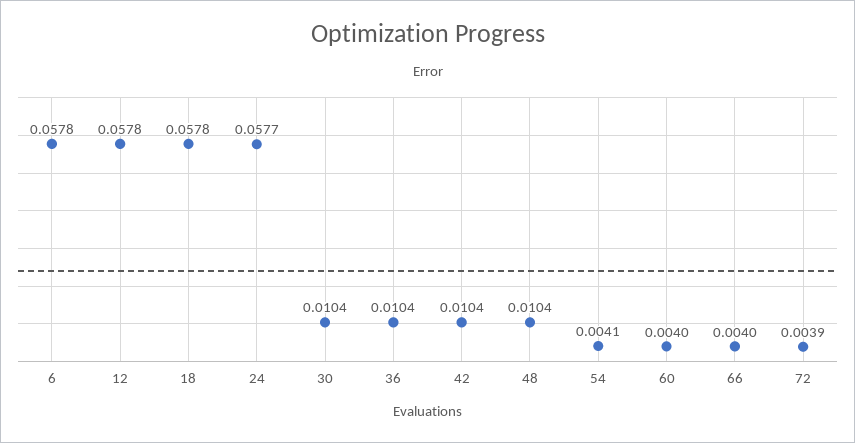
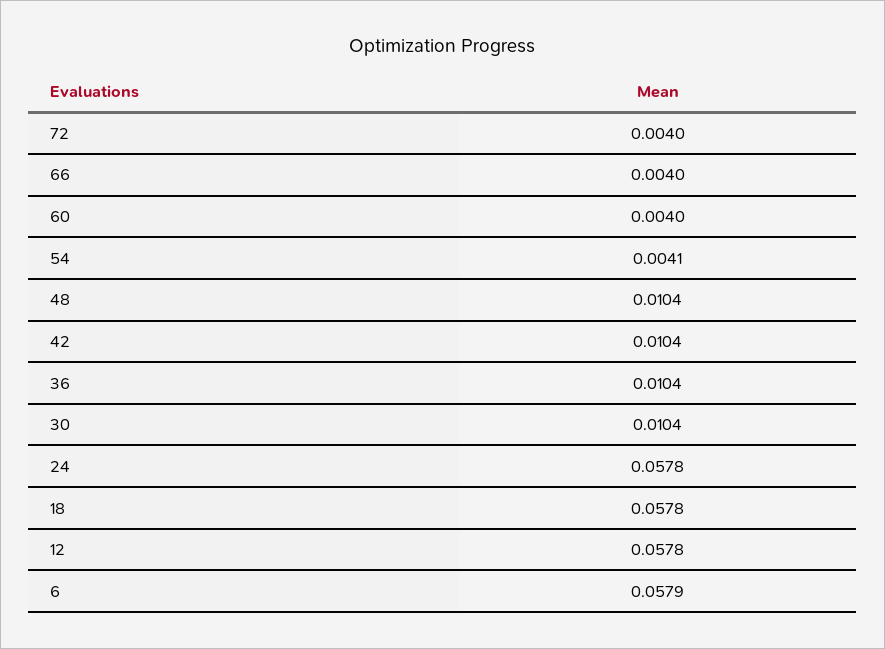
6: 0.0578 -> 0.0579
24: 0.0577 -> 0.0578
72: 0.0039 -> 0.004

